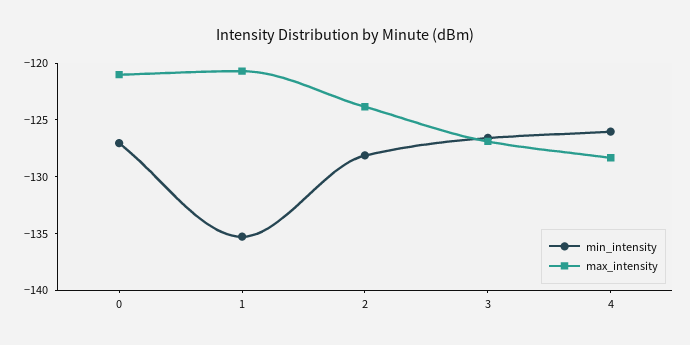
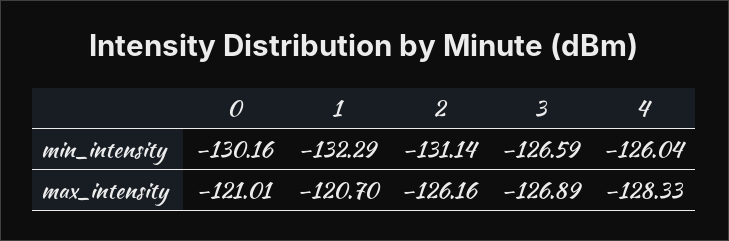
min_intensity, 0: -127 -> -130.16
min_intensity, 1: -135 -> -132.29
min_intensity, 2: -128 -> -131.14
max_intensity, 2: -124 -> -126.16

